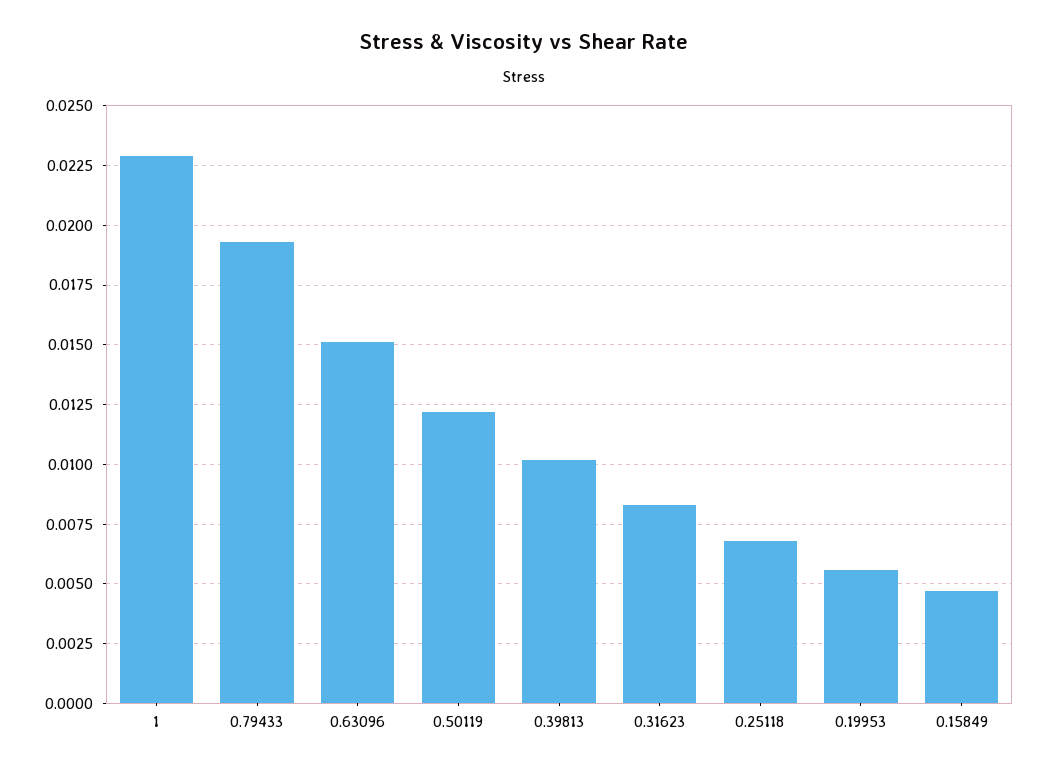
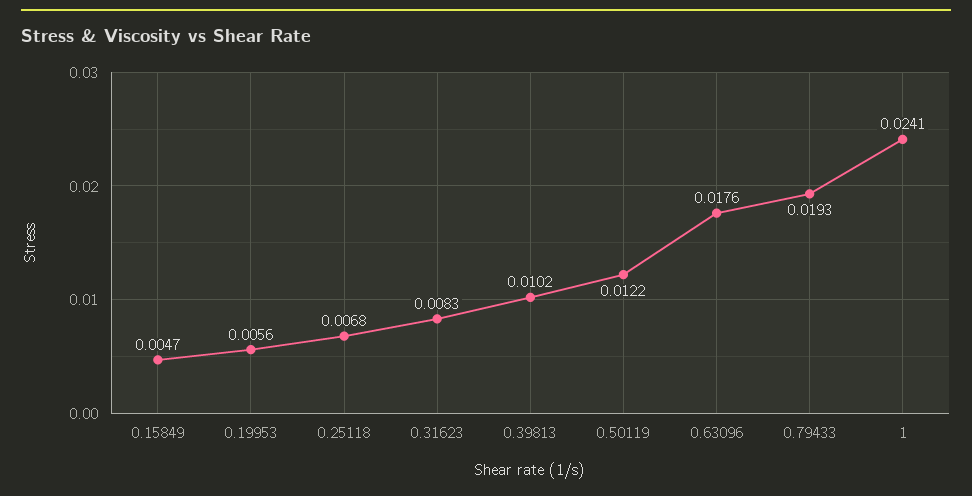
1: 0.023 -> 0.0241
0.63096: 0.015 -> 0.0176

